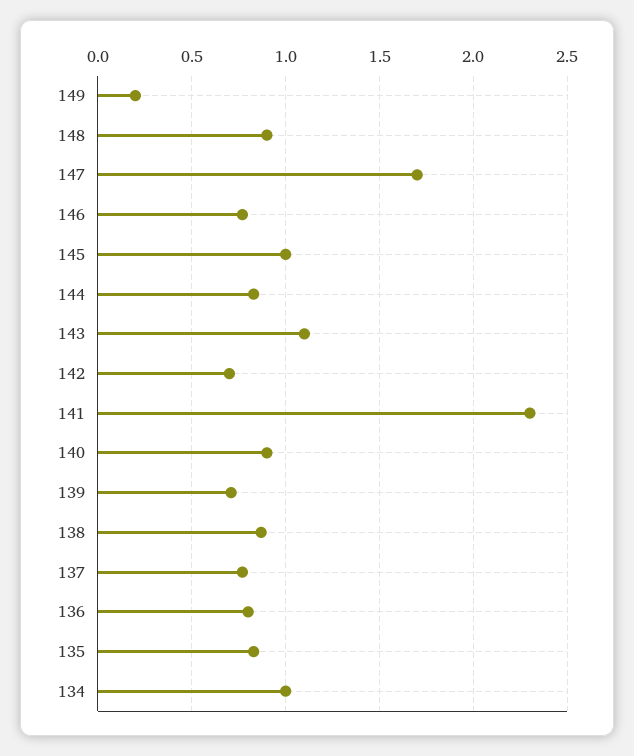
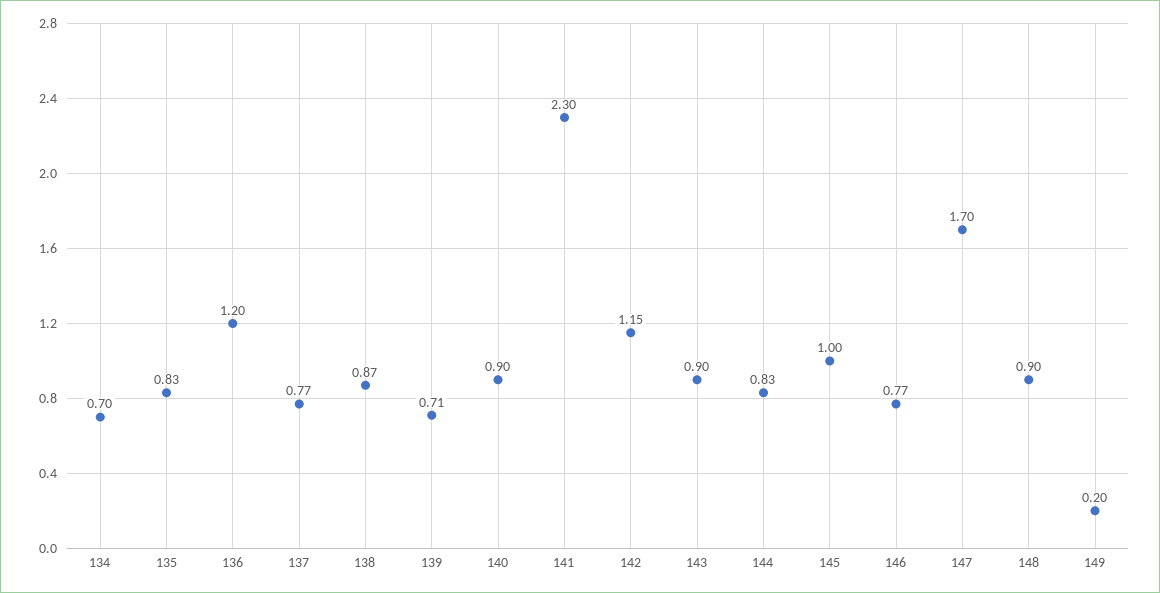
143: 1.1 -> 0.9
142: 0.7 -> 1.15
136: 0.8 -> 1.2
134: 1 -> 0.7

